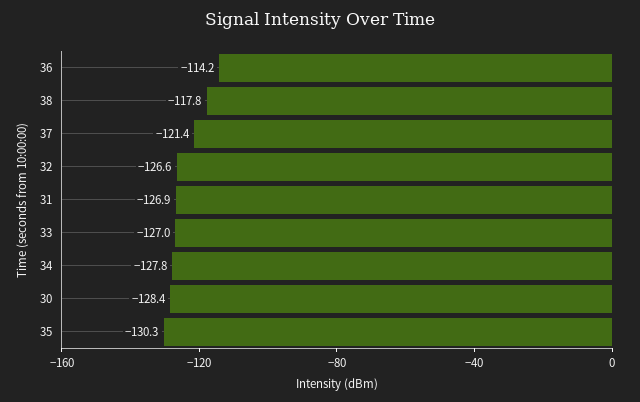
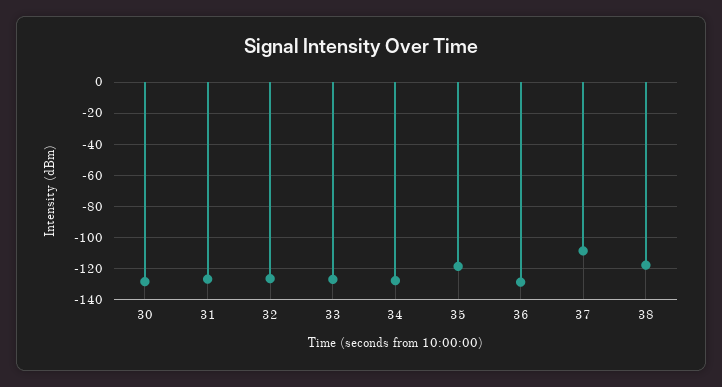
36: -114.2 -> -130
37: -121.4 -> -110
35: -130.3 -> -120

